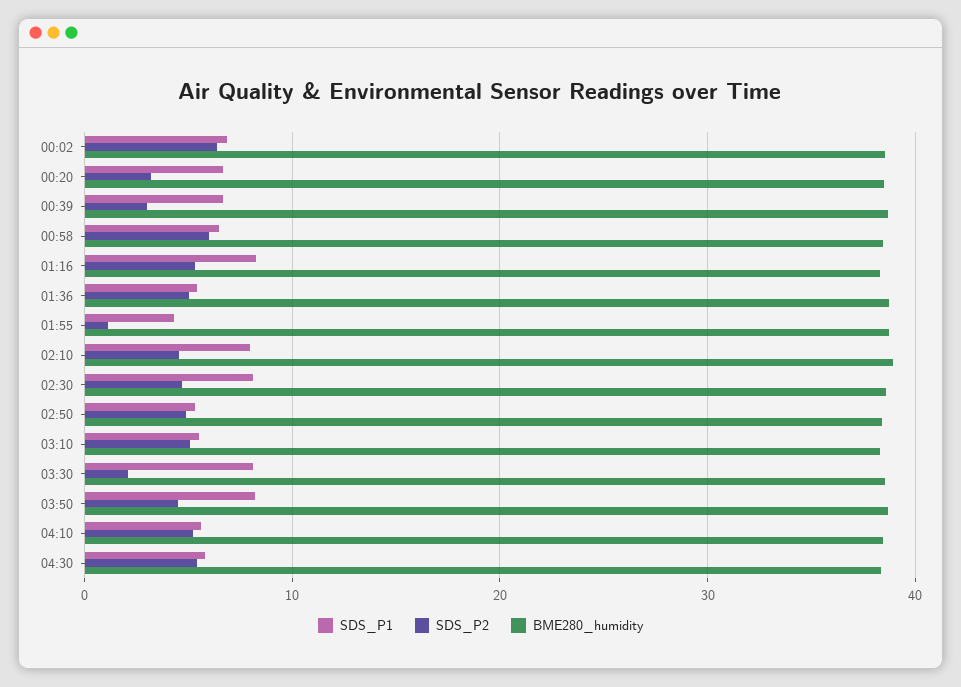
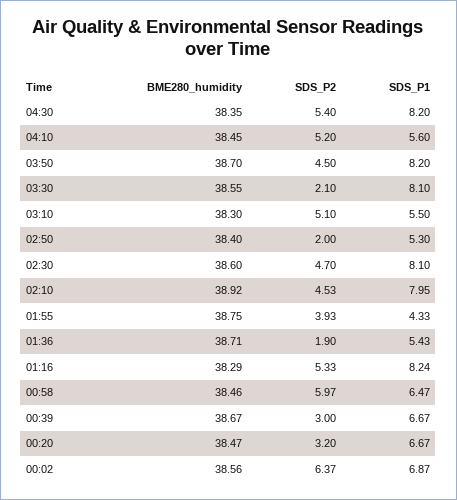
SDS_P2, 01:36: 5 -> 1.9
SDS_P2, 01:55: 1 -> 3.93
SDS_P2, 02:50: 5 -> 2
SDS_P1, 04:30: 6 -> 8.2

